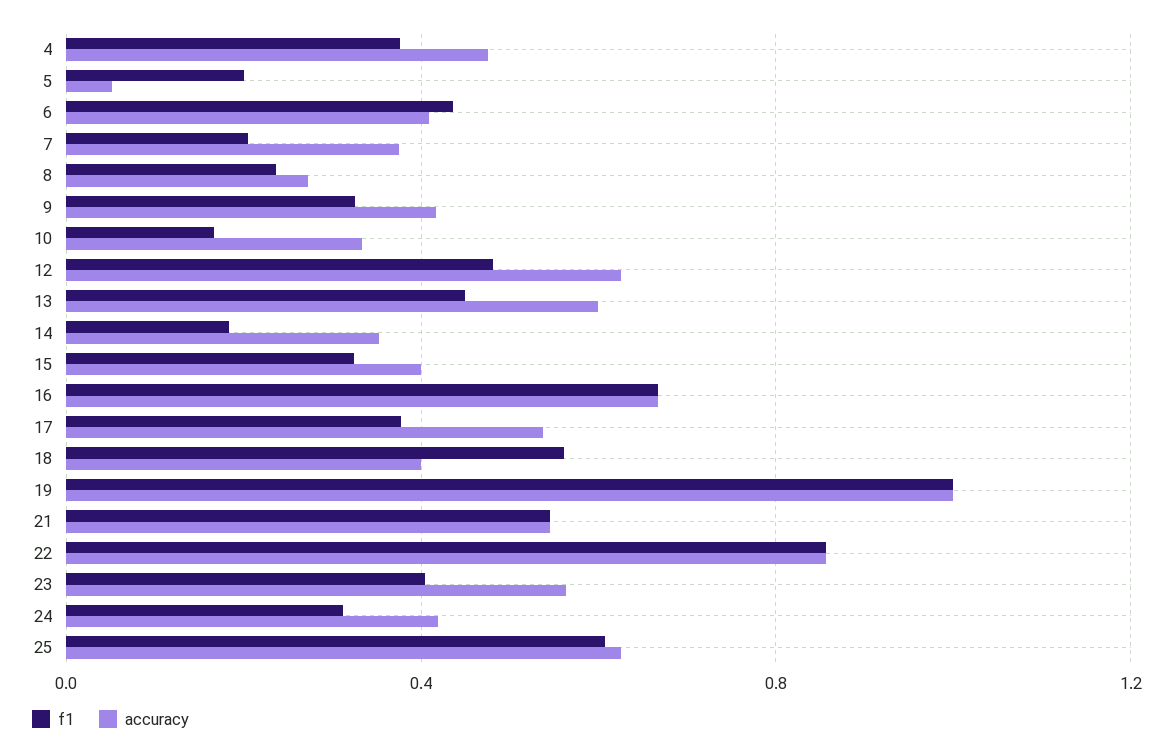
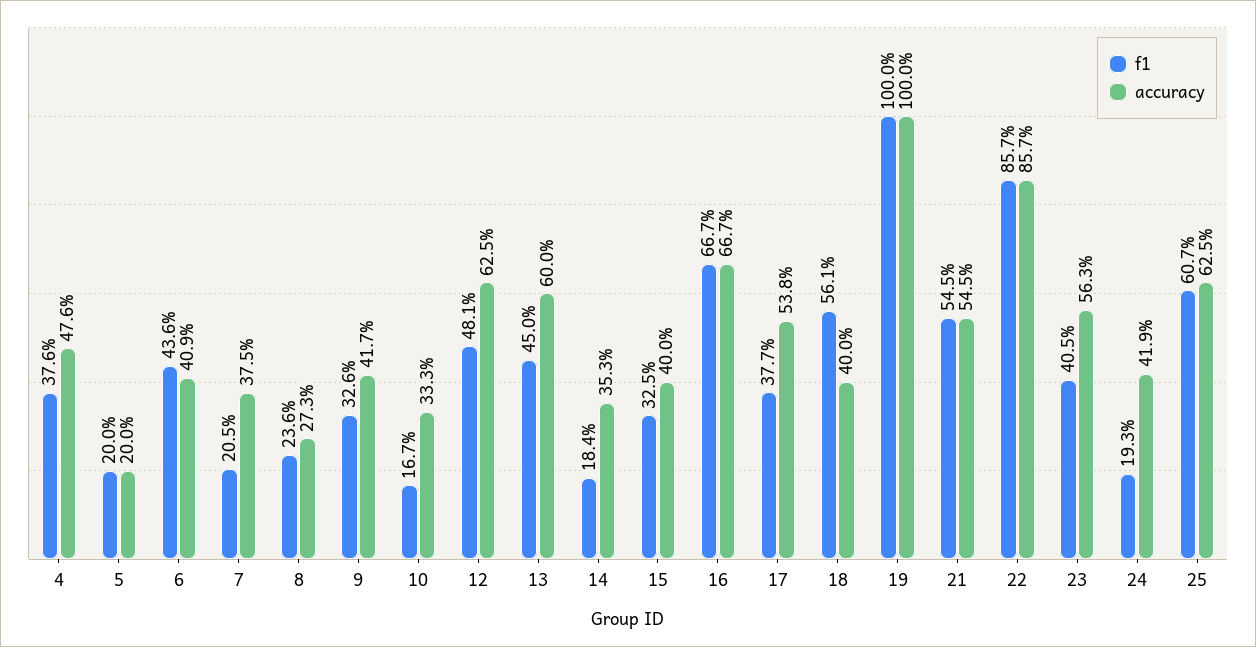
accuracy, 5: 0.05 -> 0.2
f1, 24: 0.3 -> 0.193

